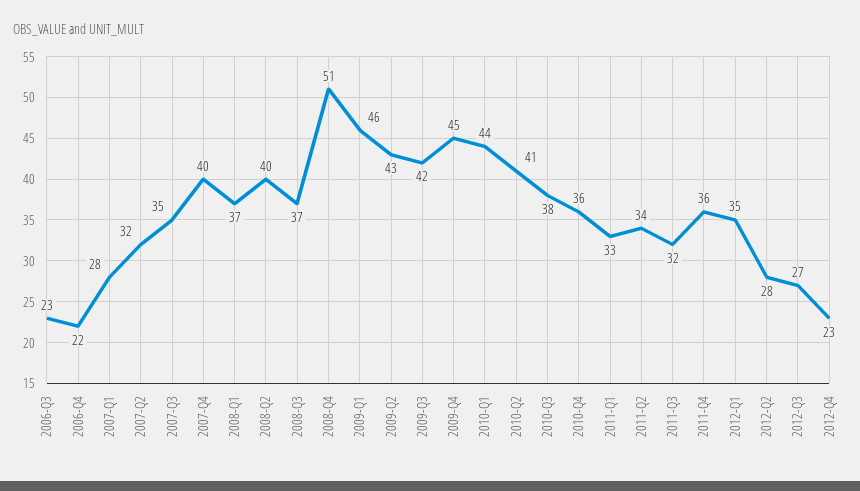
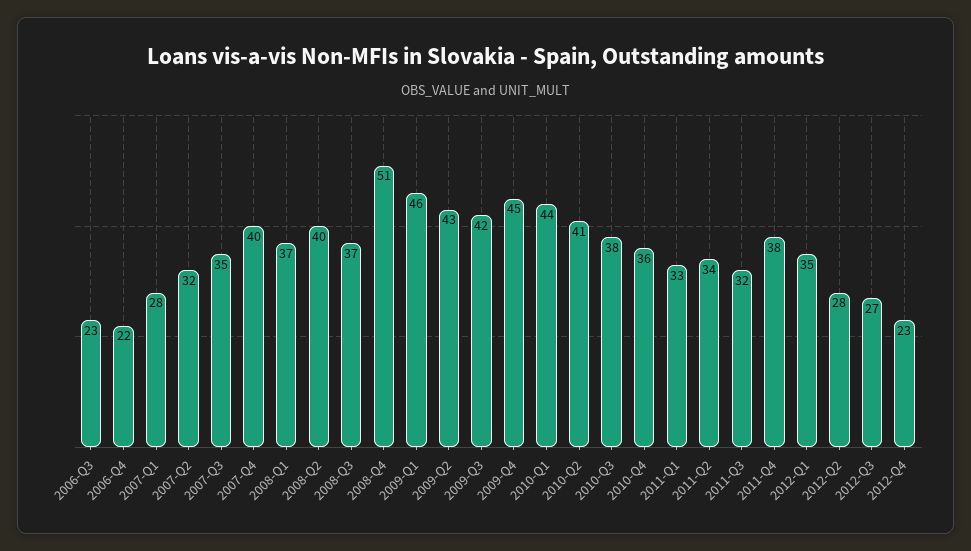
2011-Q4: 36 -> 38

